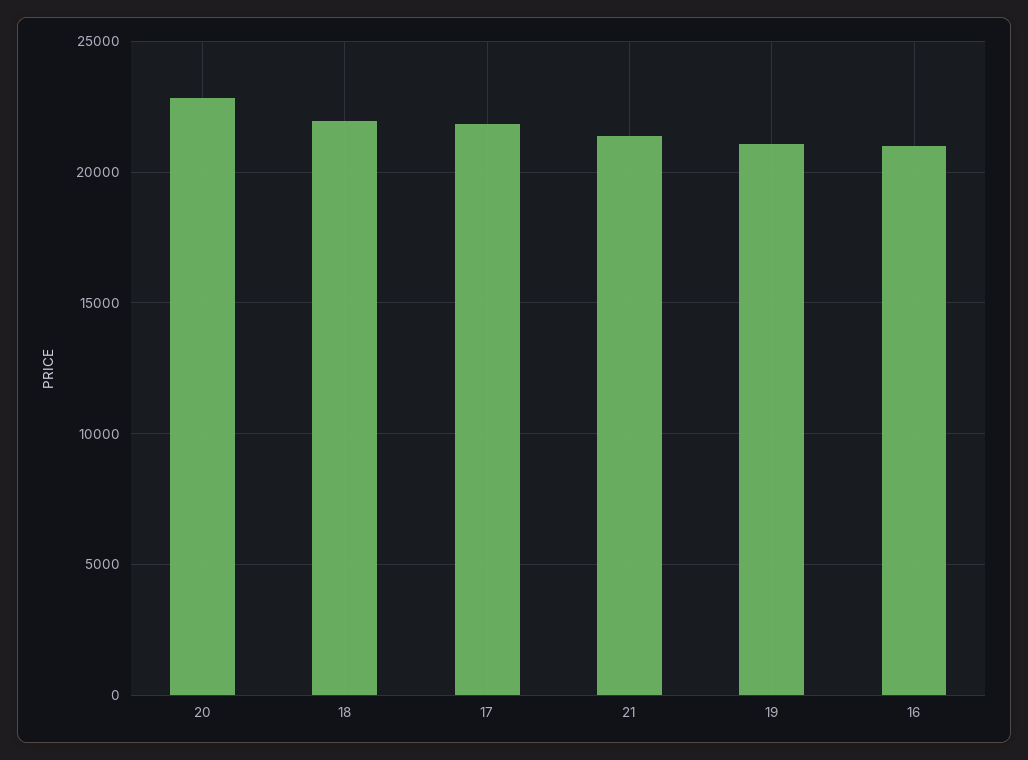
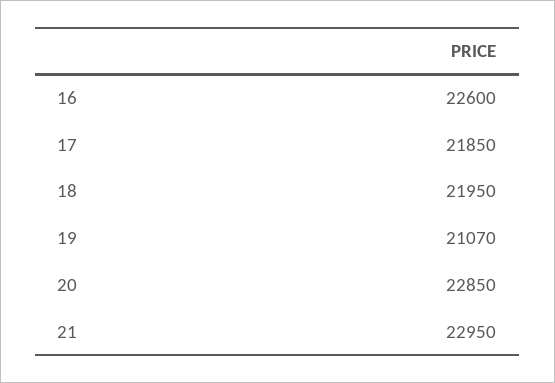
21: 21500 -> 22950
16: 21000 -> 22600

